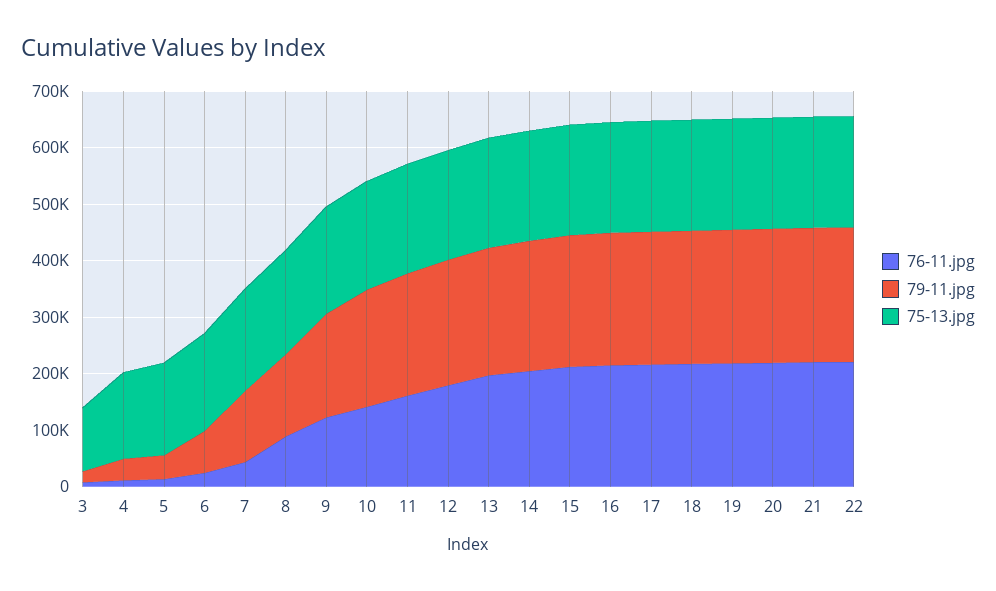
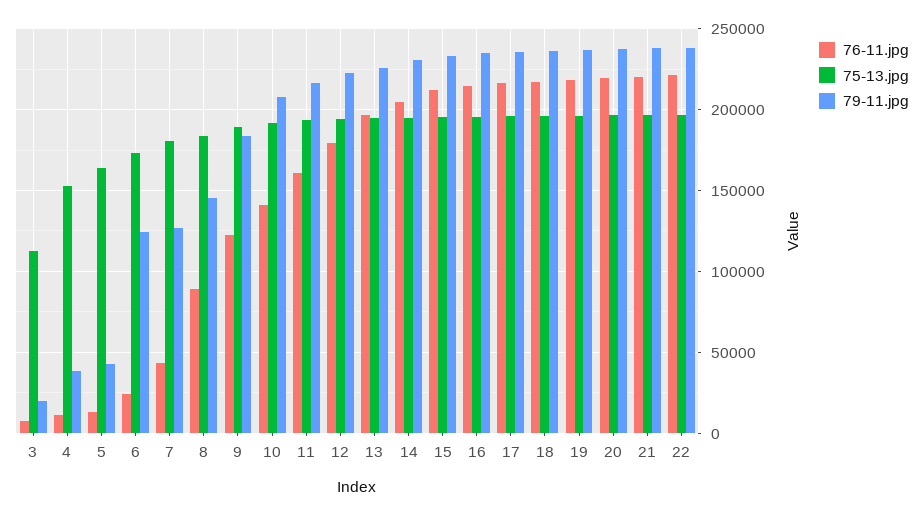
79-11.jpg, 6: 80000 -> 125000

